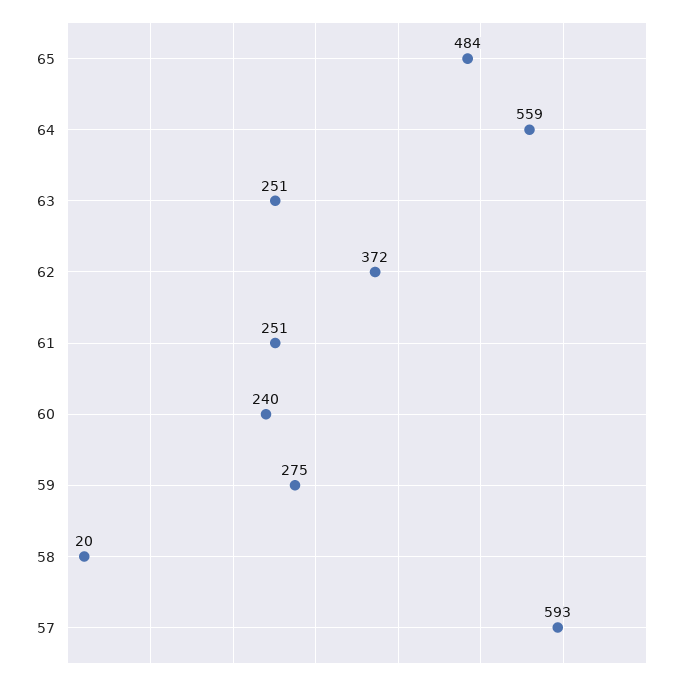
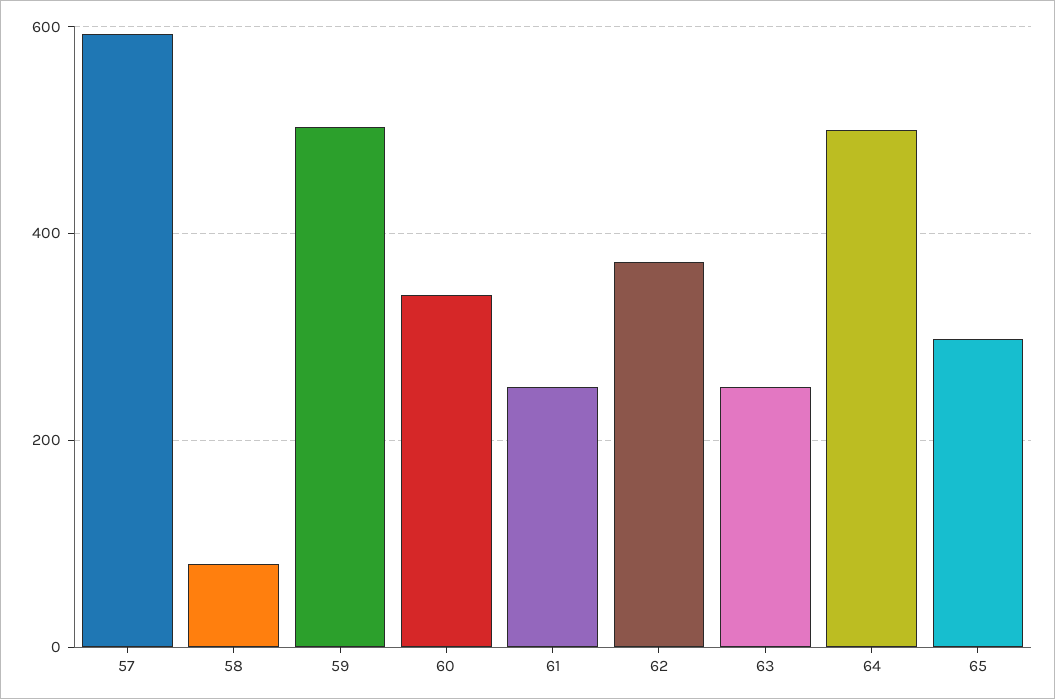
65: 484 -> 300
64: 559 -> 500
60: 240 -> 340
59: 275 -> 500
58: 20 -> 80

